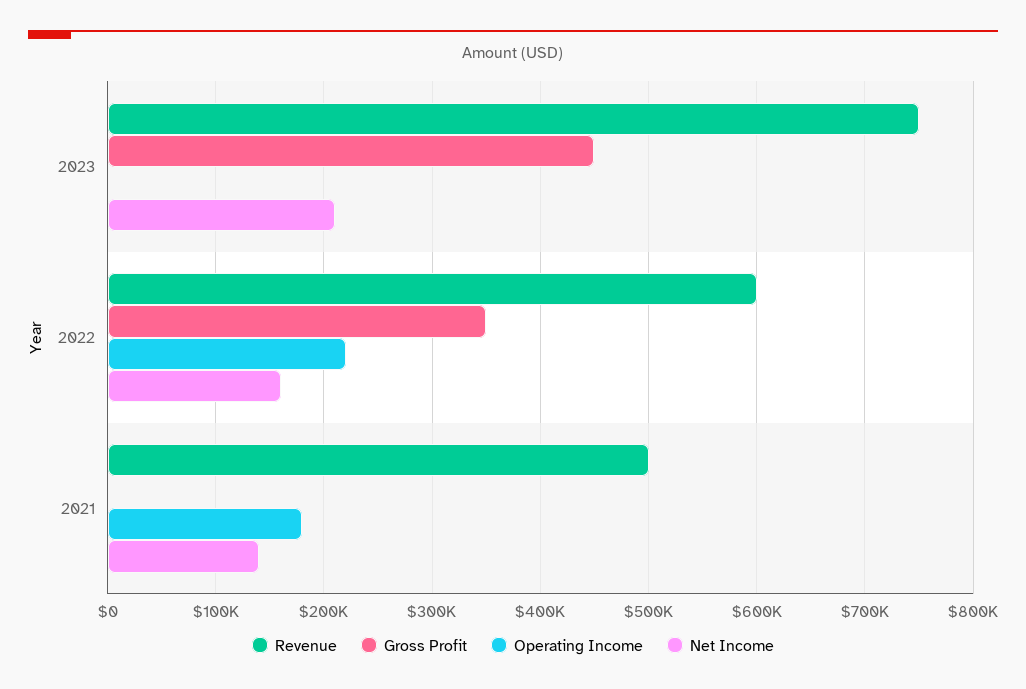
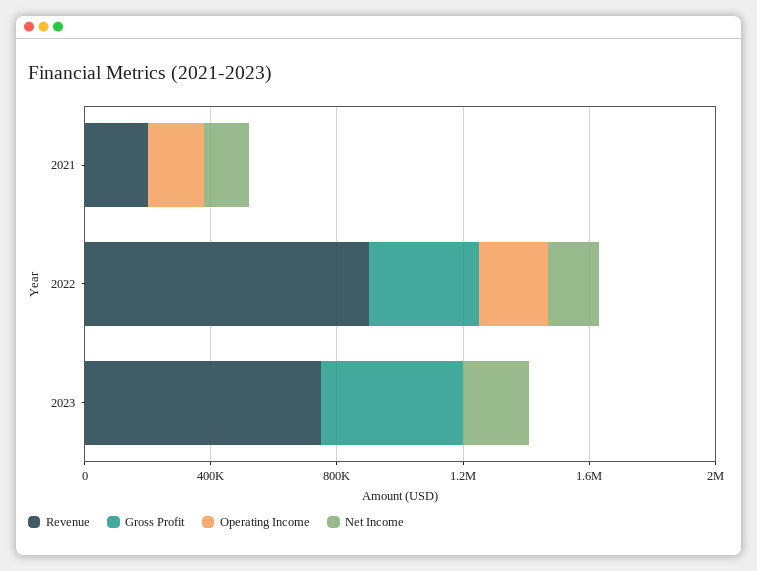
Revenue, 2022: 600000 -> 900000
Revenue, 2021: 500000 -> 200000

